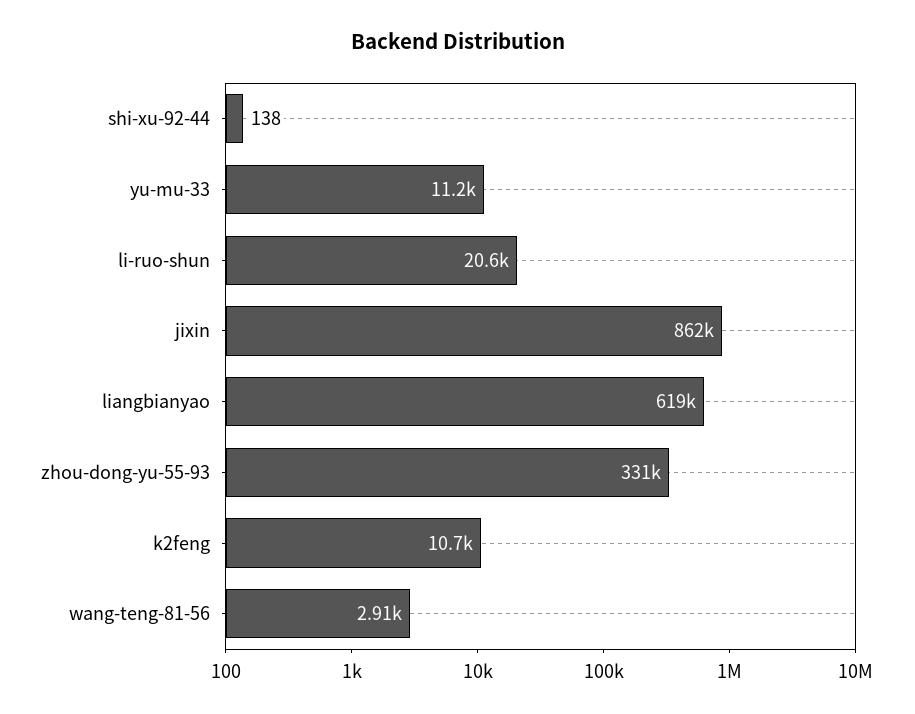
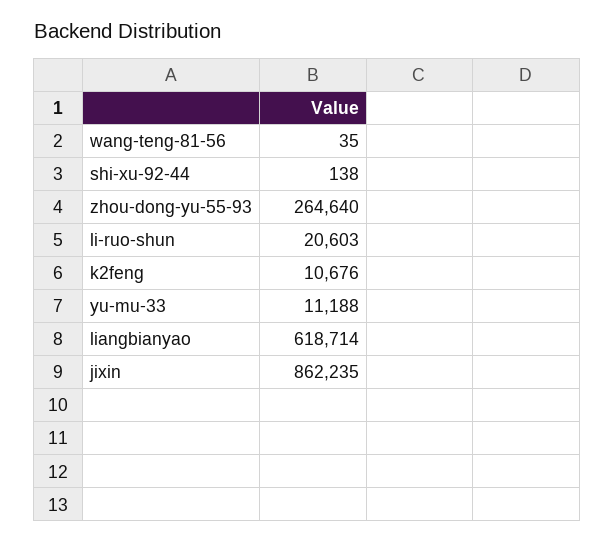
zhou-dong-yu-55-93: 331000 -> 264640
wang-teng-81-56: 2910 -> 35

